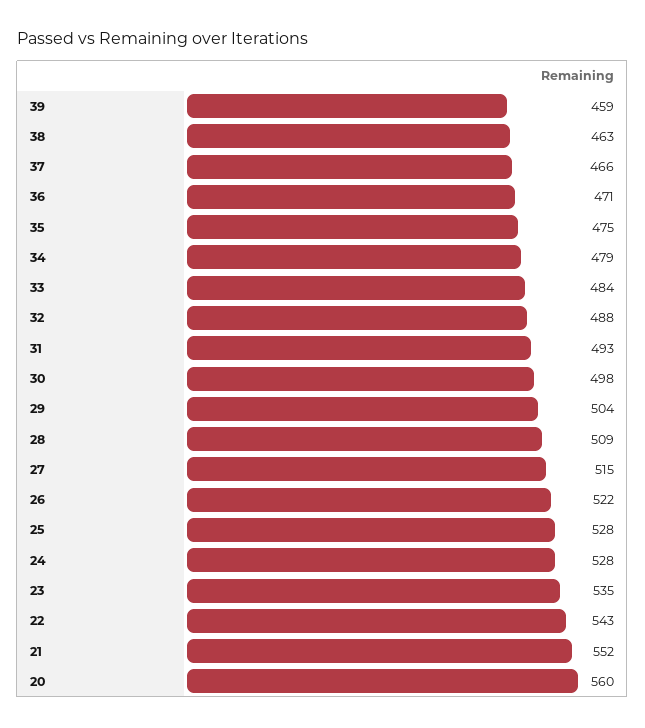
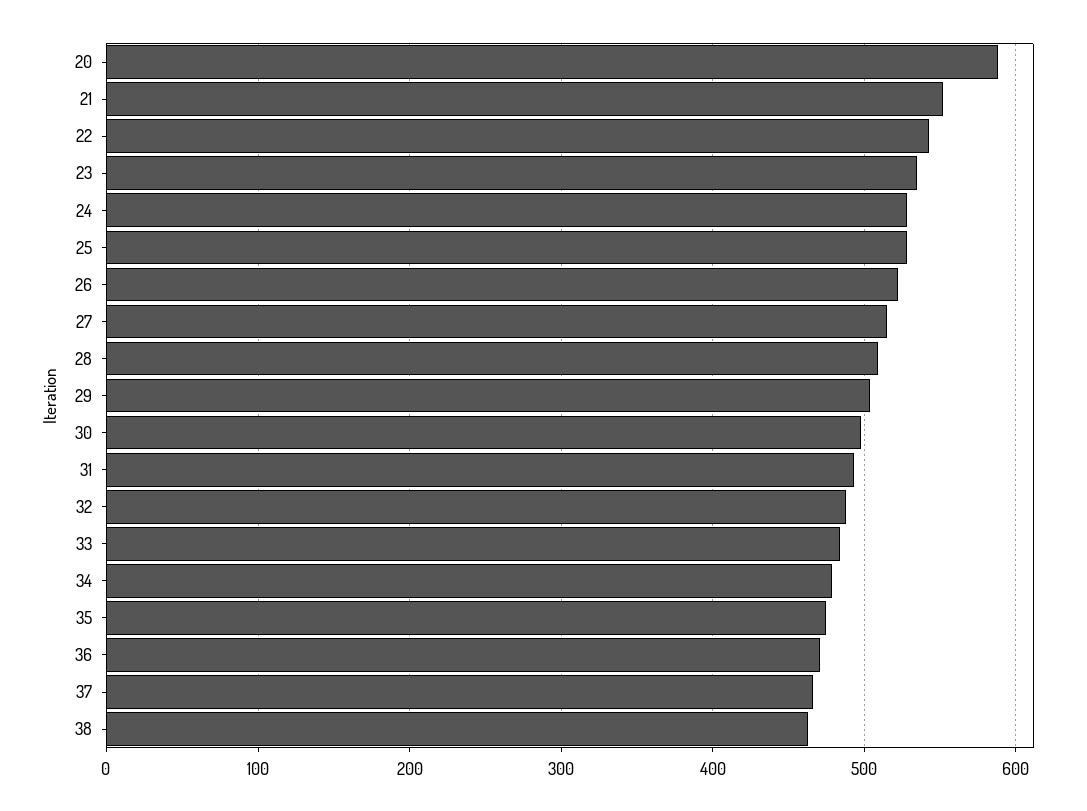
39: 459 -> none
20: 560 -> 590

